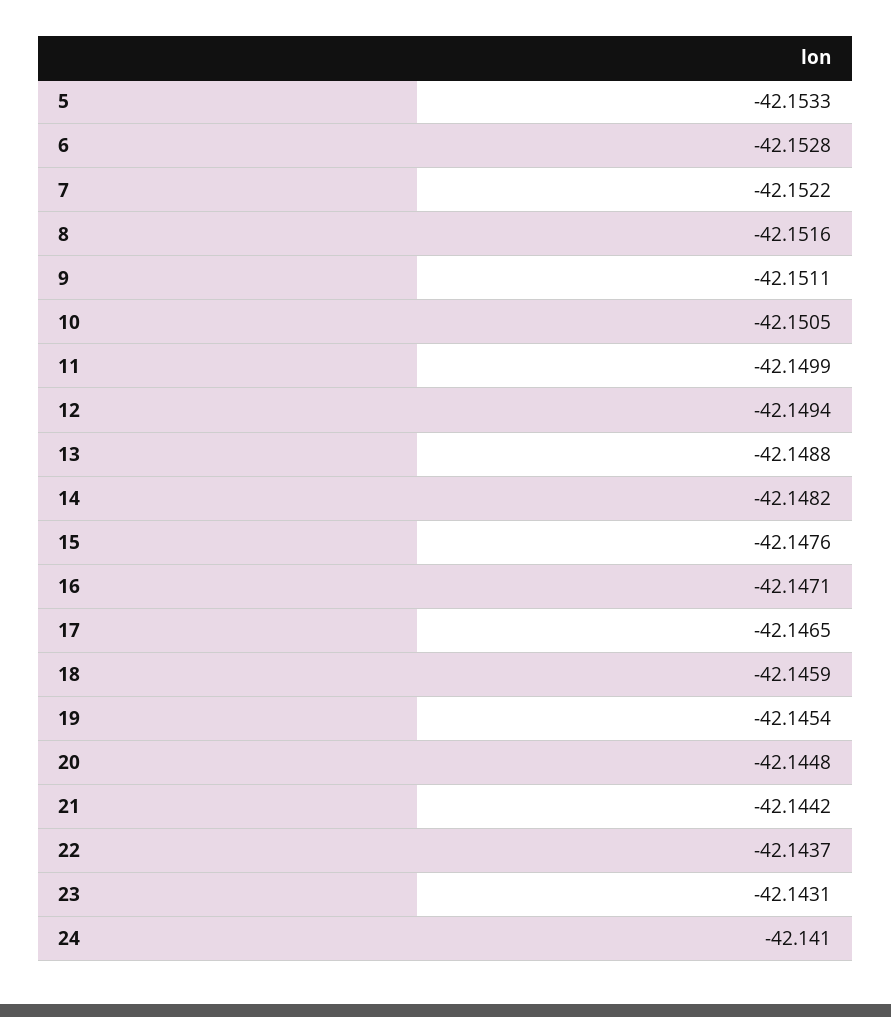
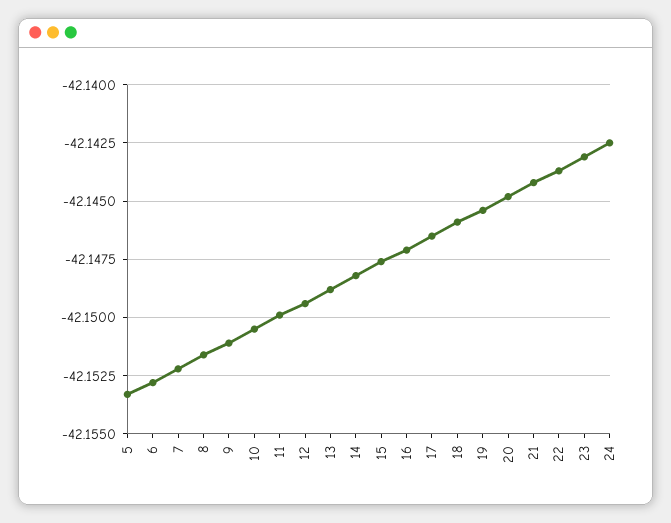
24: -42.141 -> -42.1425

